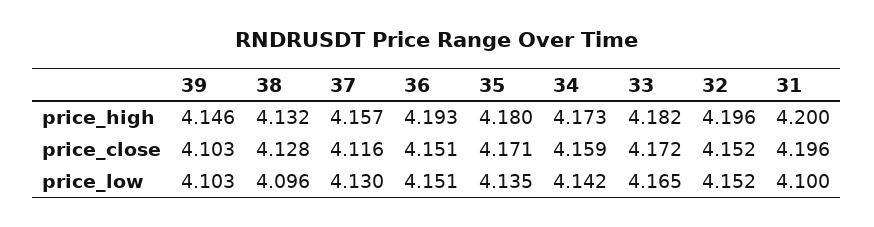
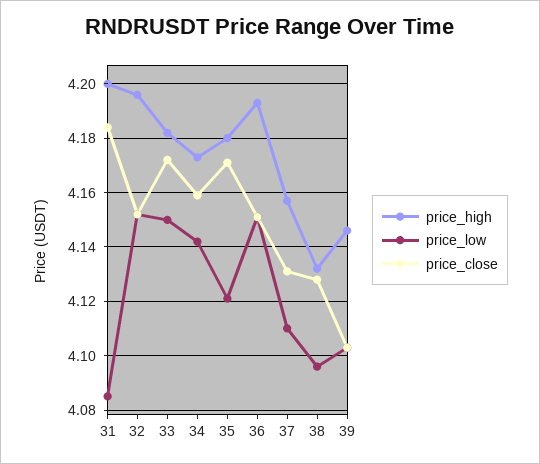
price_close, 37: 4.116 -> 4.13
price_close, 31: 4.196 -> 4.185
price_low, 37: 4.13 -> 4.11
price_low, 35: 4.135 -> 4.12
price_low, 33: 4.165 -> 4.15
price_low, 31: 4.1 -> 4.085

